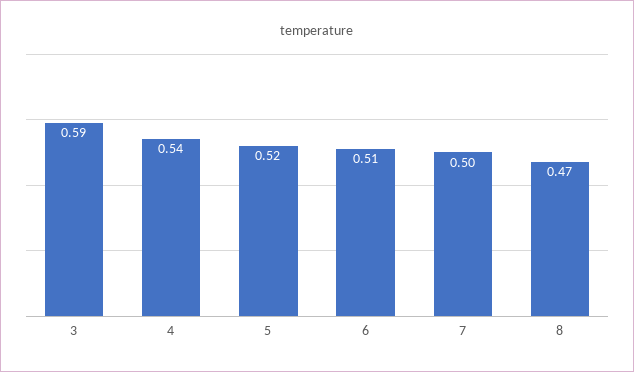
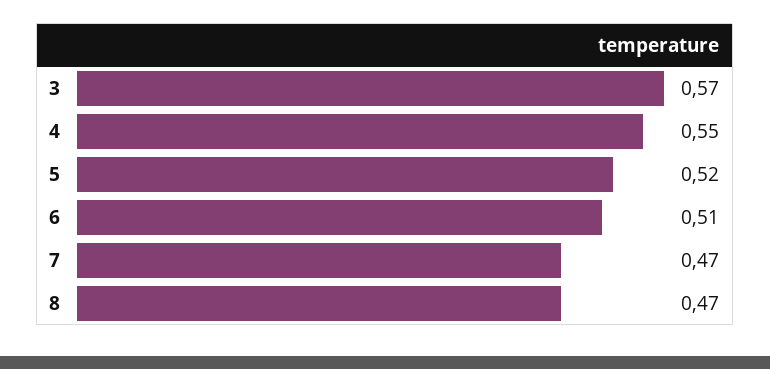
3: 0.59 -> 0.57
4: 0.54 -> 0.55
7: 0.5 -> 0.47

